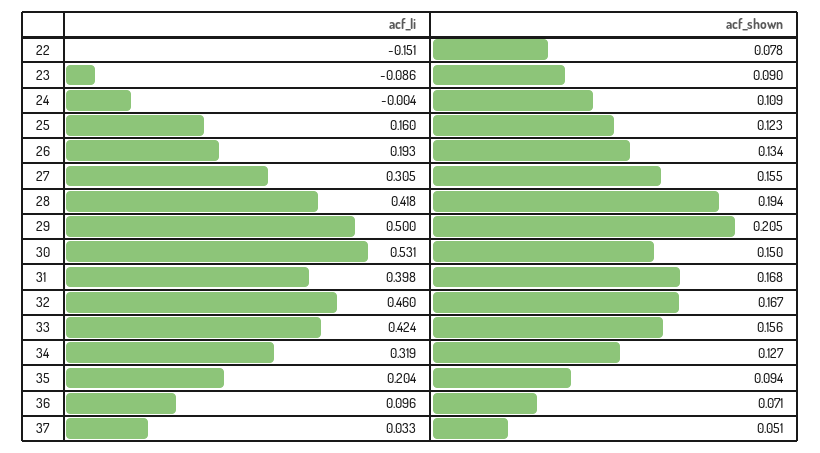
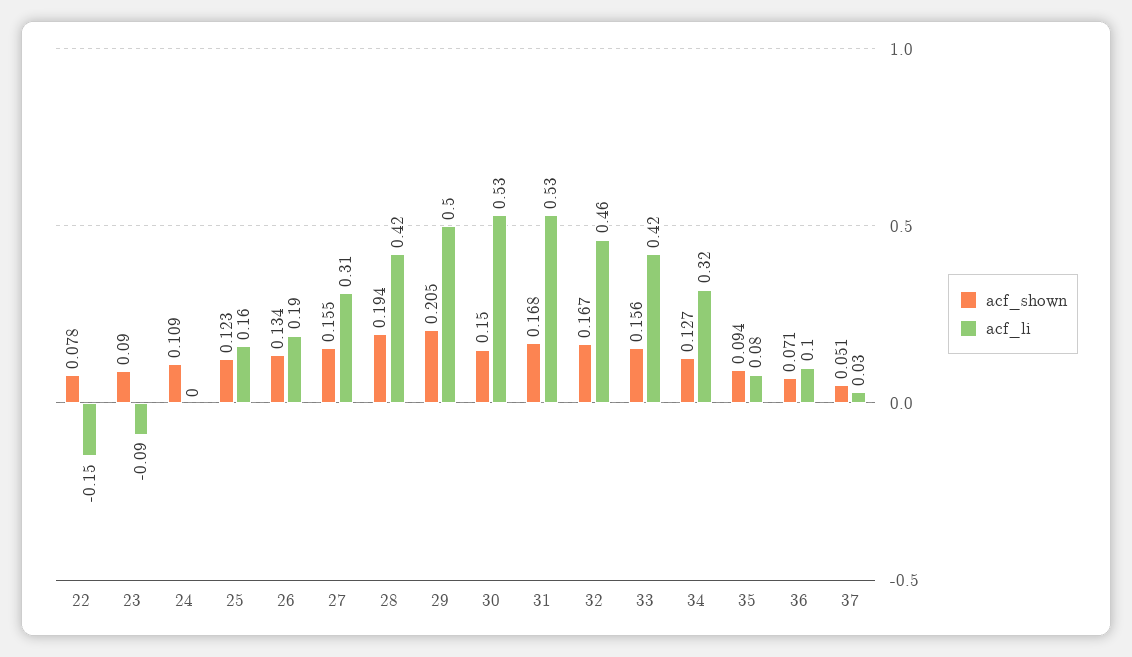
acf_li, 31: 0.398 -> 0.53
acf_li, 35: 0.204 -> 0.08

